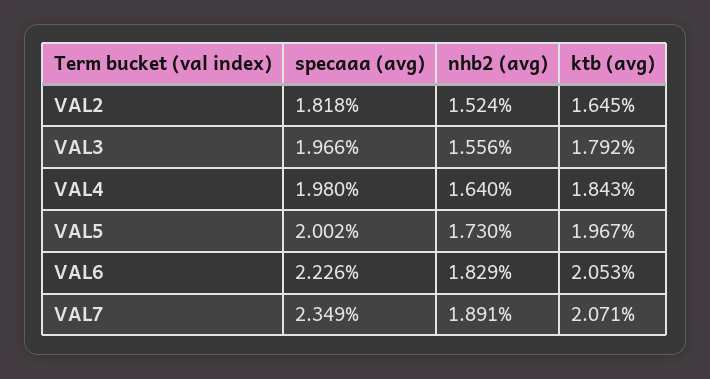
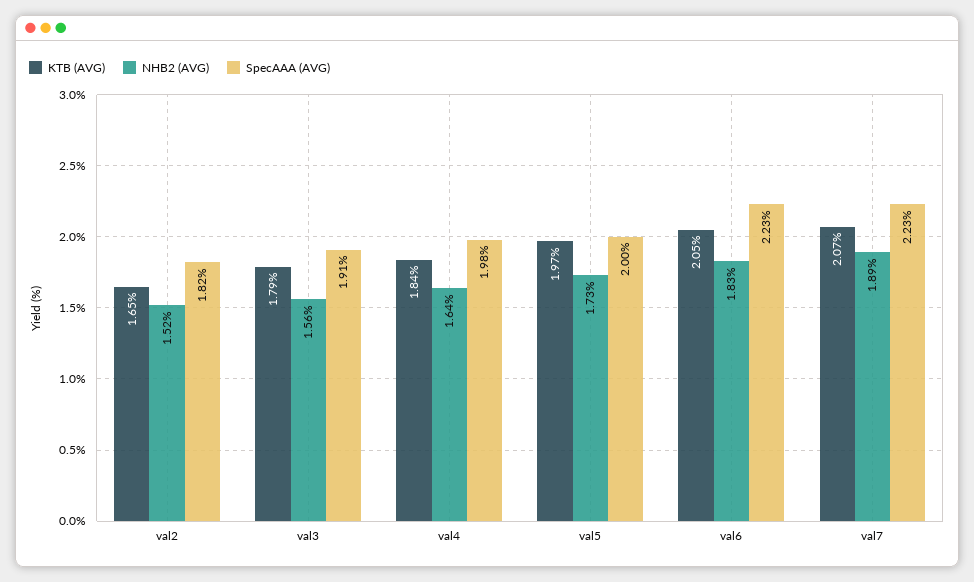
specaaa (avg), VAL3: 1.966 -> 1.91
specaaa (avg), VAL7: 2.349 -> 2.23

